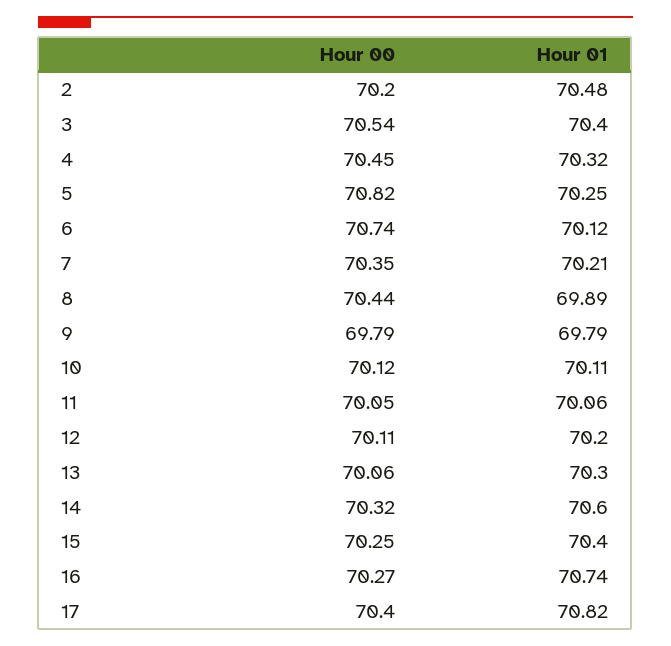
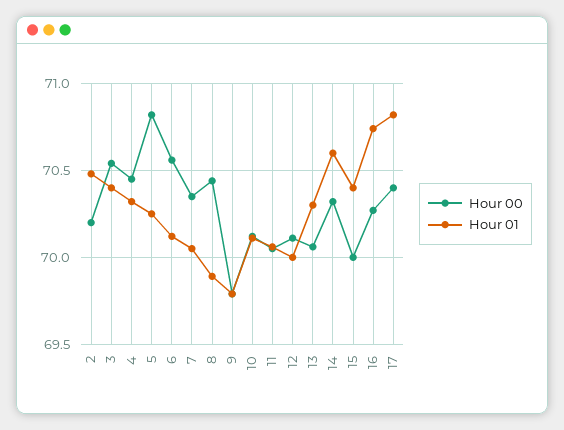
Hour 00, 6: 70.74 -> 70.55
Hour 01, 7: 70.21 -> 70.05
Hour 01, 12: 70.2 -> 70
Hour 00, 15: 70.25 -> 70

